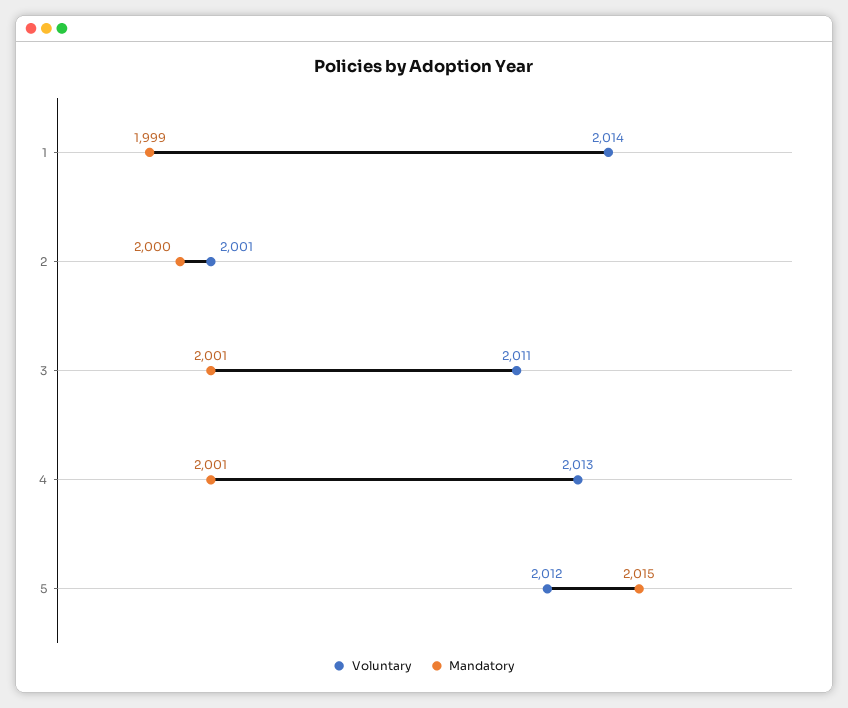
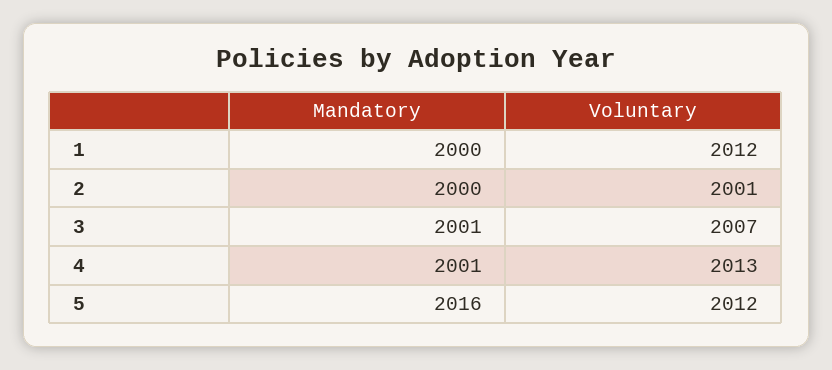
Voluntary, 1: 2014 -> 2012
Mandatory, 1: 1999 -> 2000
Voluntary, 3: 2011 -> 2007
Mandatory, 5: 2015 -> 2016

